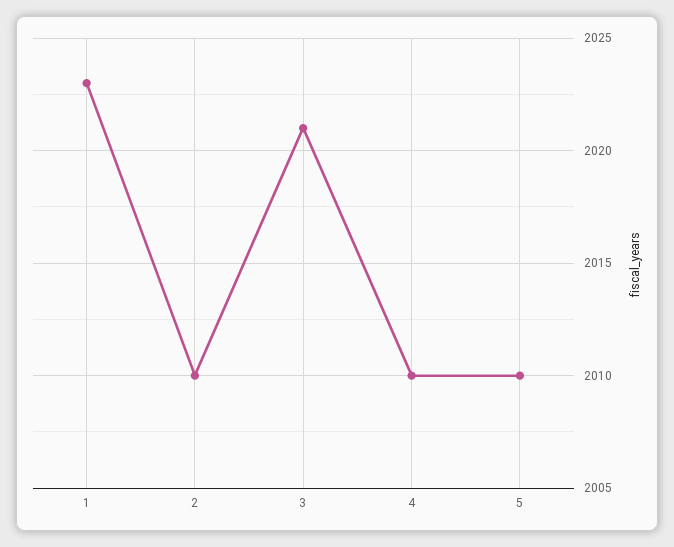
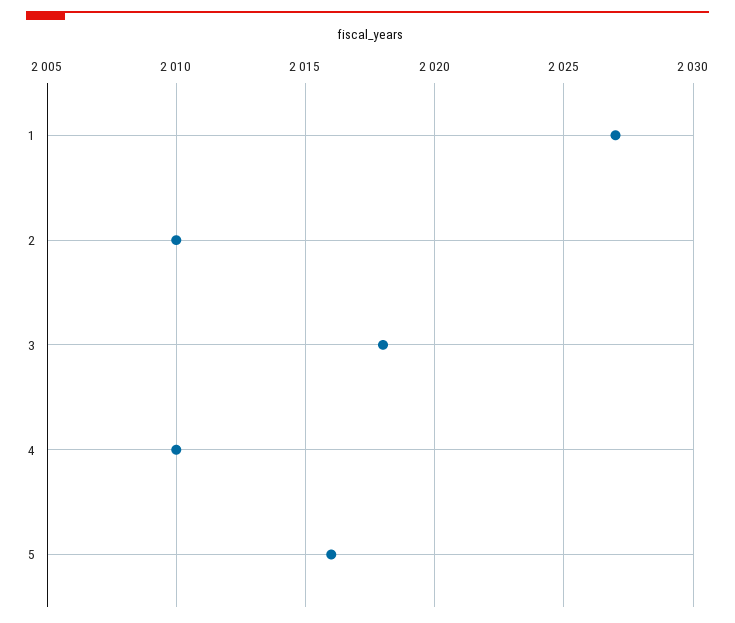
1: 2023 -> 2027
3: 2021 -> 2018
5: 2010 -> 2016

